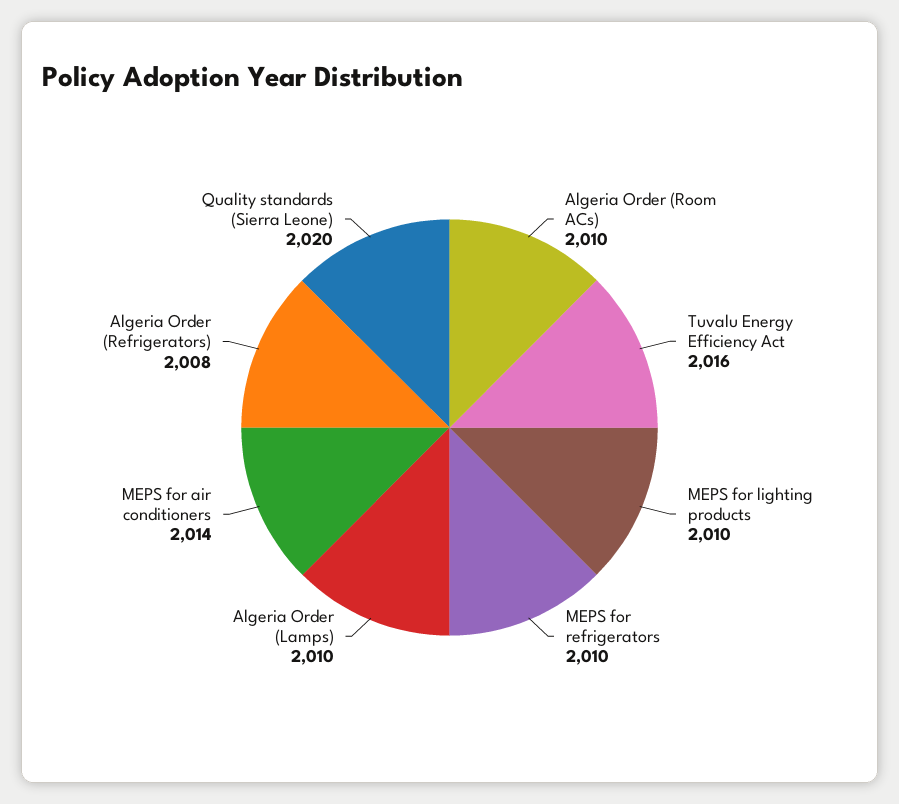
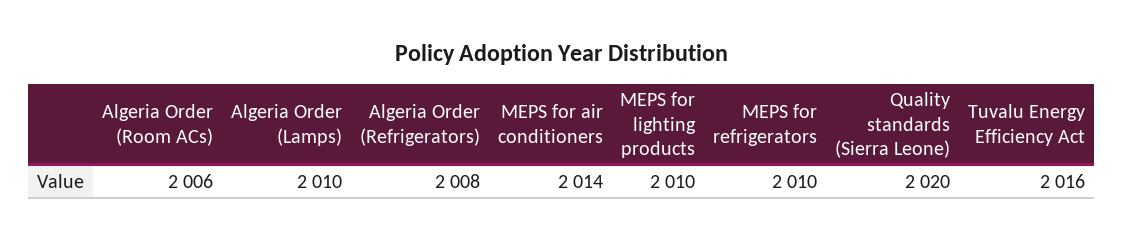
Algeria Order (Room ACs): 2010 -> 2006

